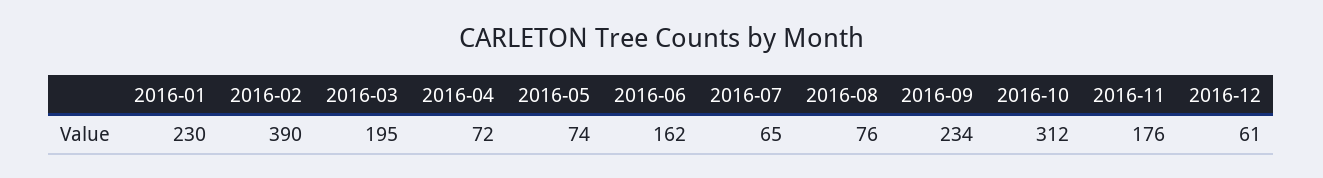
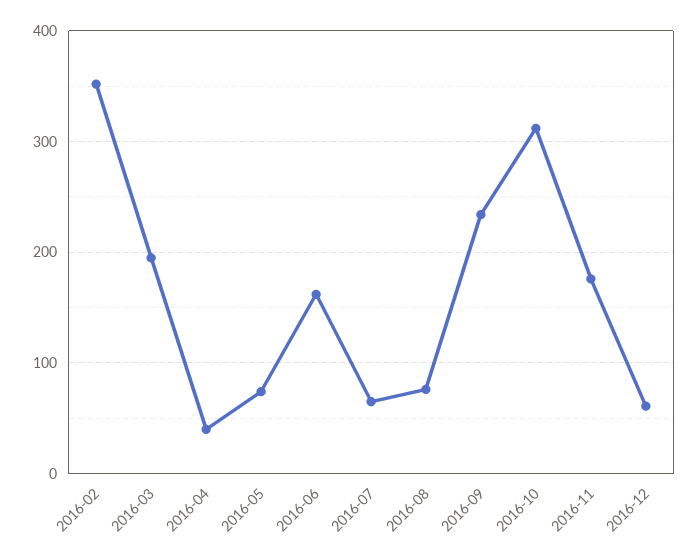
2016-01: 230 -> none
2016-02: 390 -> 350
2016-04: 72 -> 40

